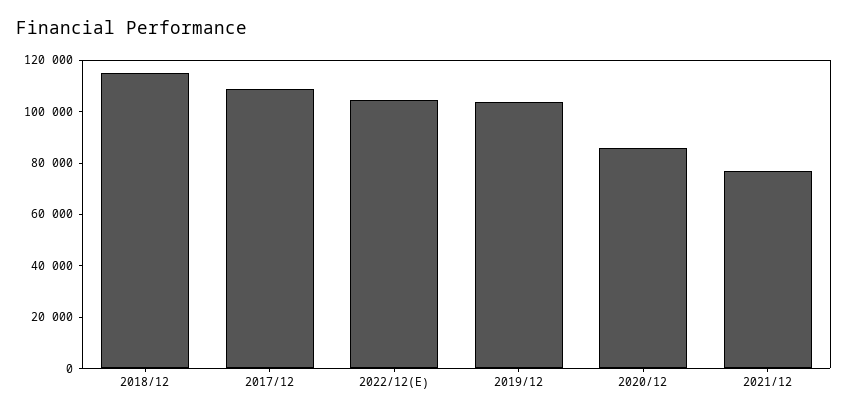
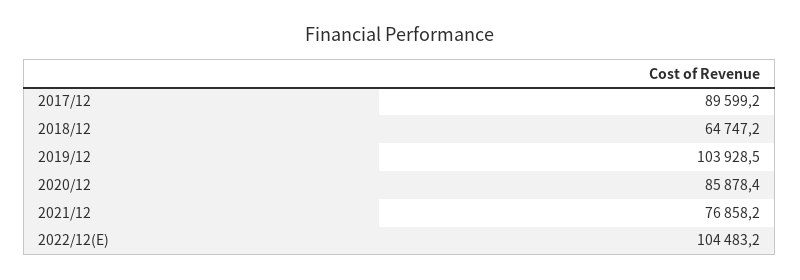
2018/12: 115000 -> 64747.2
2017/12: 110000 -> 89599.2

